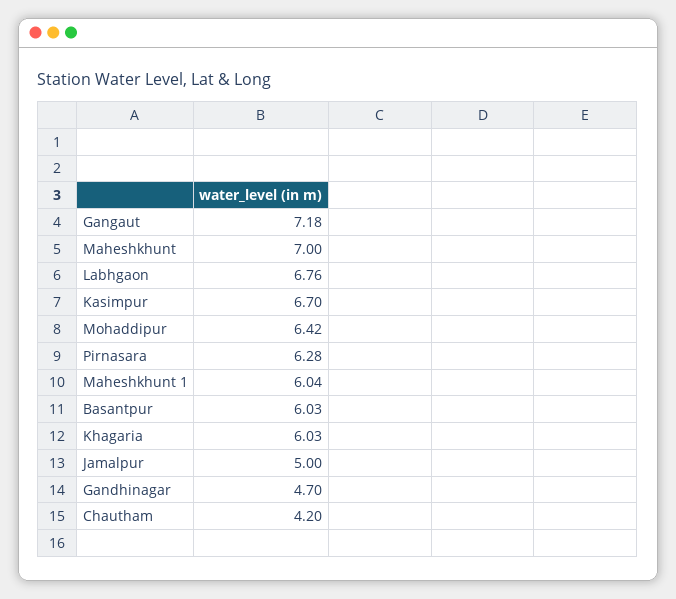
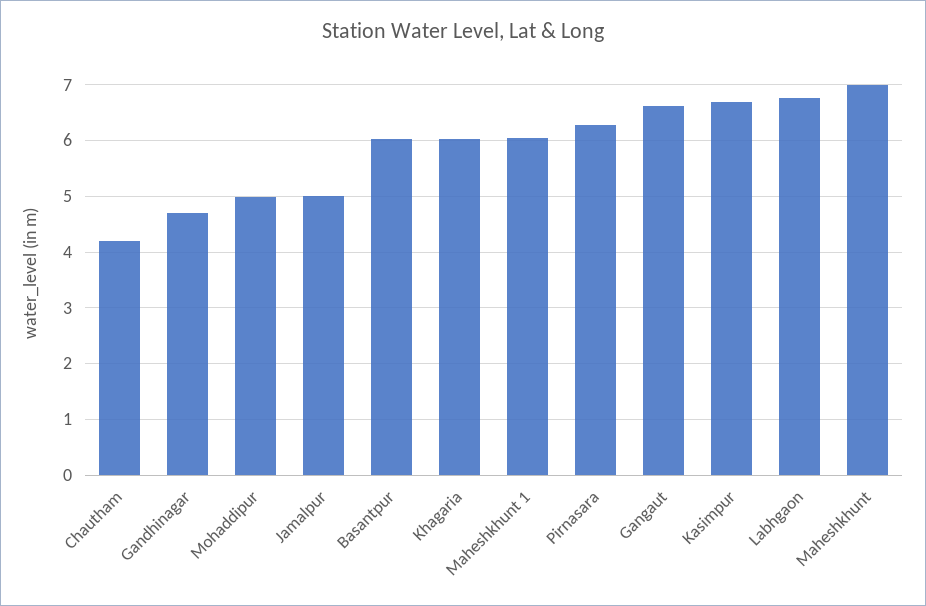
Gangaut: 7.18 -> 6.6
Mohaddipur: 6.42 -> 5

